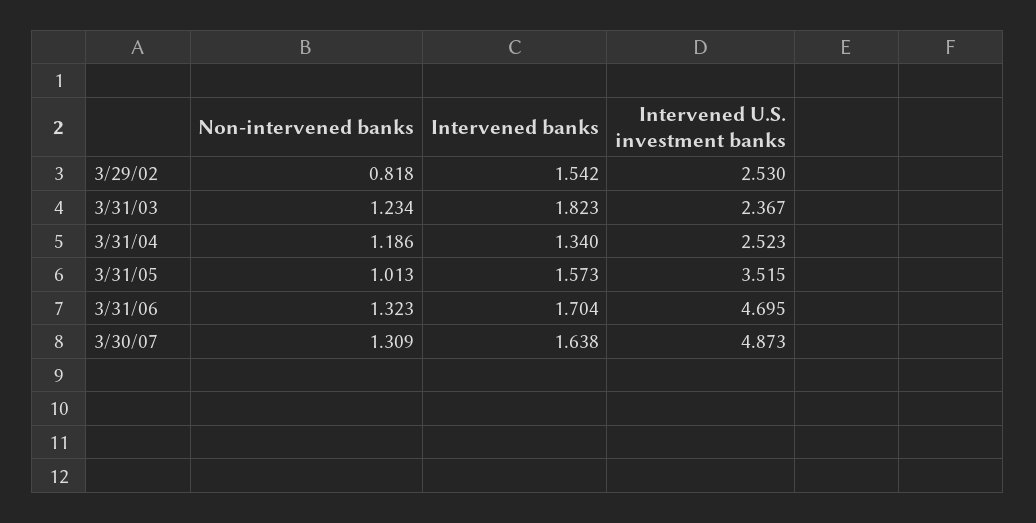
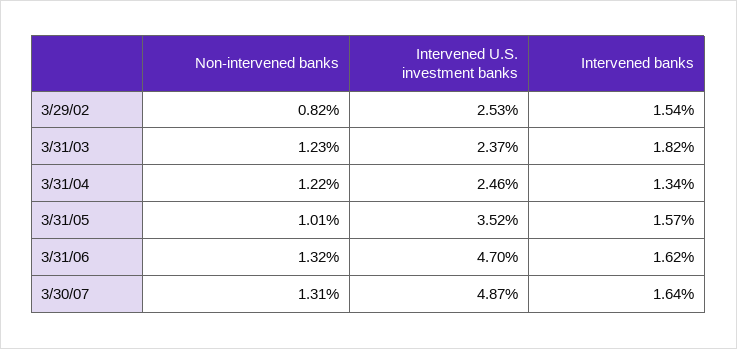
Non-intervened banks, 3/31/04: 1.186 -> 1.22
Intervened U.S. investment banks, 3/31/04: 2.523 -> 2.46
Intervened banks, 3/31/06: 1.704 -> 1.62

